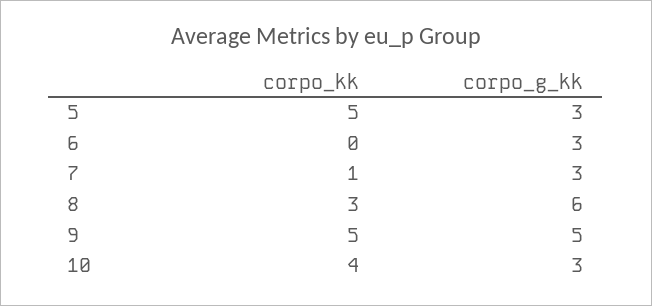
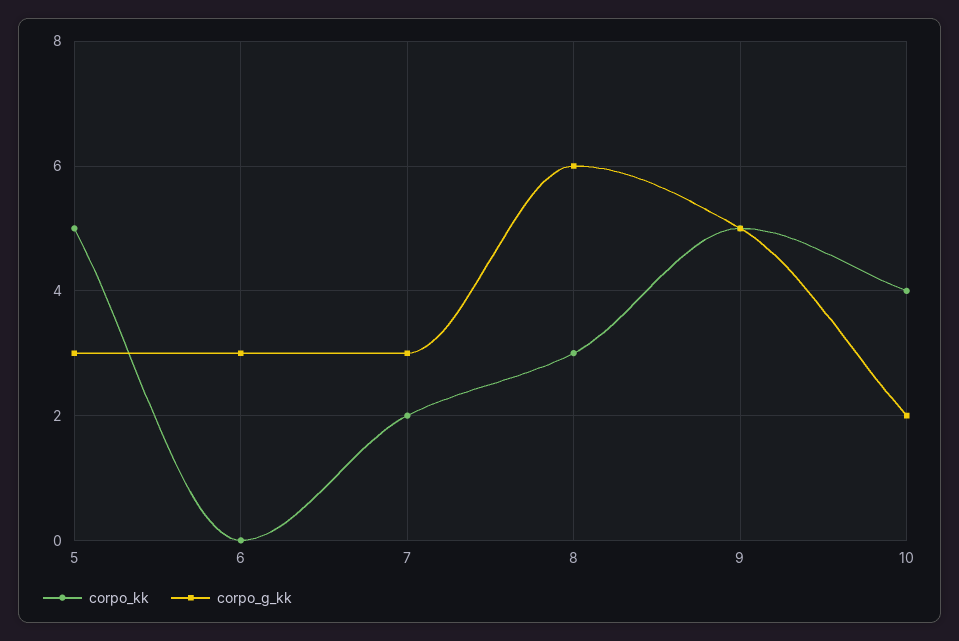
corpo_kk, 7: 1 -> 2
corpo_g_kk, 10: 3 -> 2

